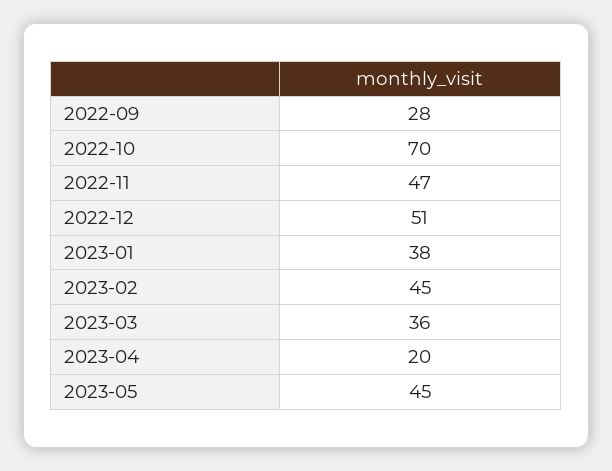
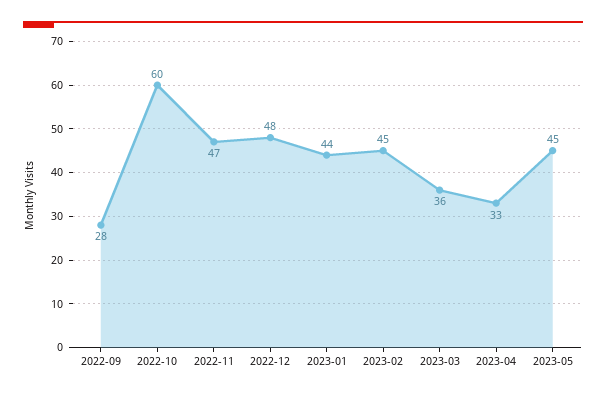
2022-10: 70 -> 60
2022-12: 51 -> 48
2023-01: 38 -> 44
2023-04: 20 -> 33

